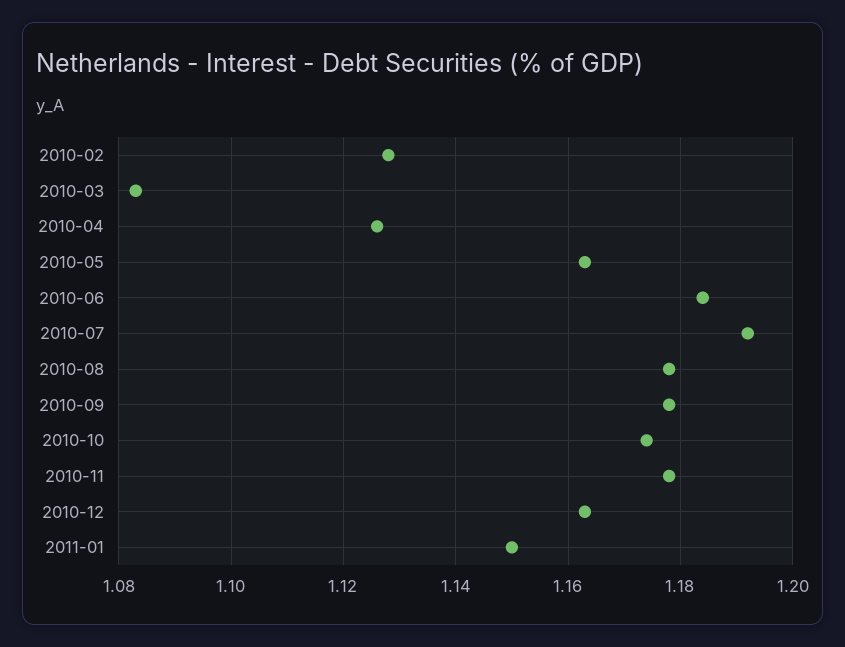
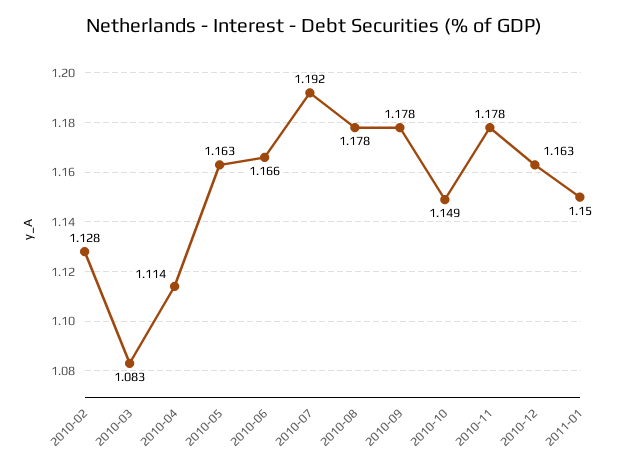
2010-04: 1.125 -> 1.114
2010-06: 1.185 -> 1.166
2010-10: 1.175 -> 1.149

